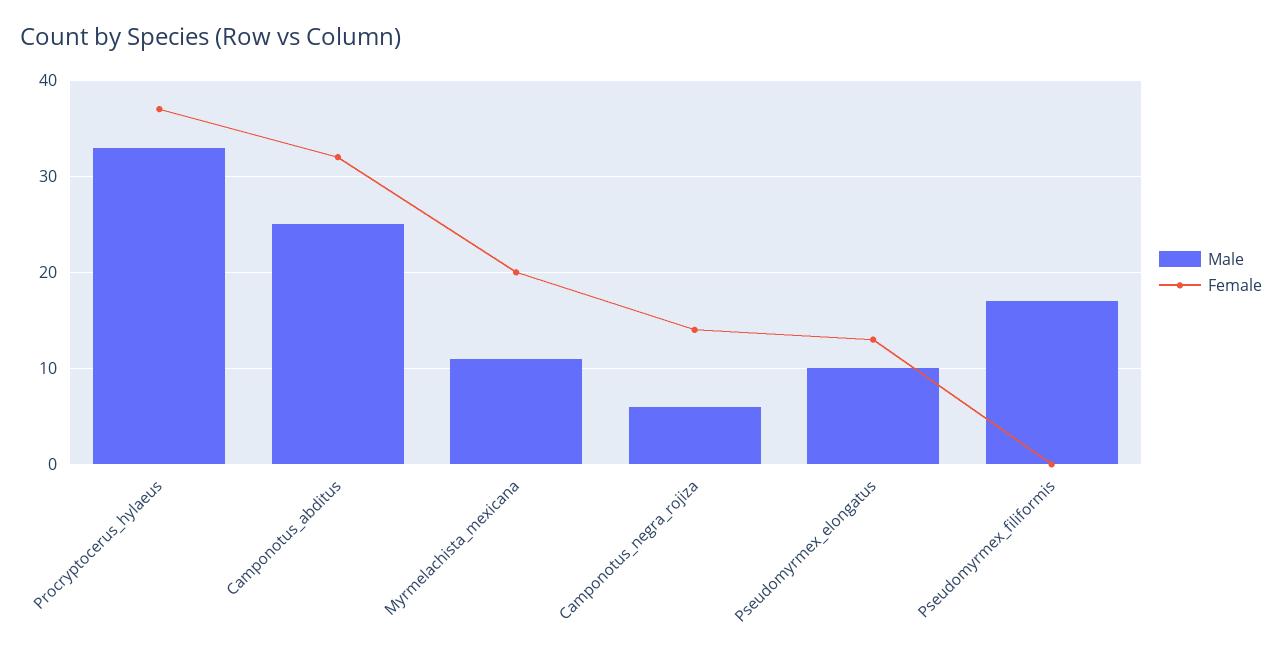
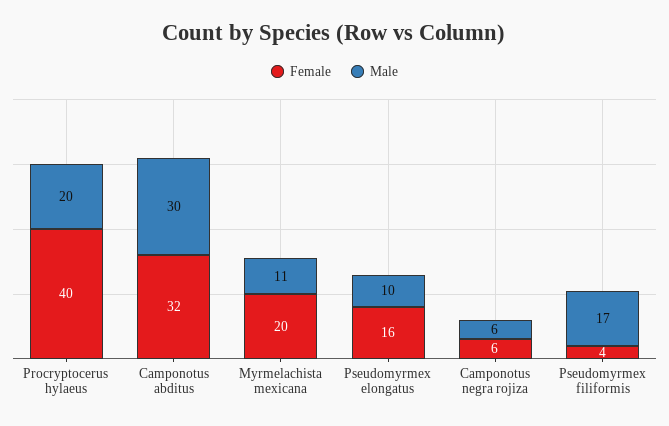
Male, Procryptocerus_hylaeus: 33 -> 20
Female, Procryptocerus_hylaeus: 37 -> 40
Male, Camponotus_abditus: 25 -> 30
Female, Camponotus_negra_rojiza: 14 -> 6
Female, Pseudomyrmex_elongatus: 13 -> 16
Female, Pseudomyrmex_filiformis: 0 -> 4

